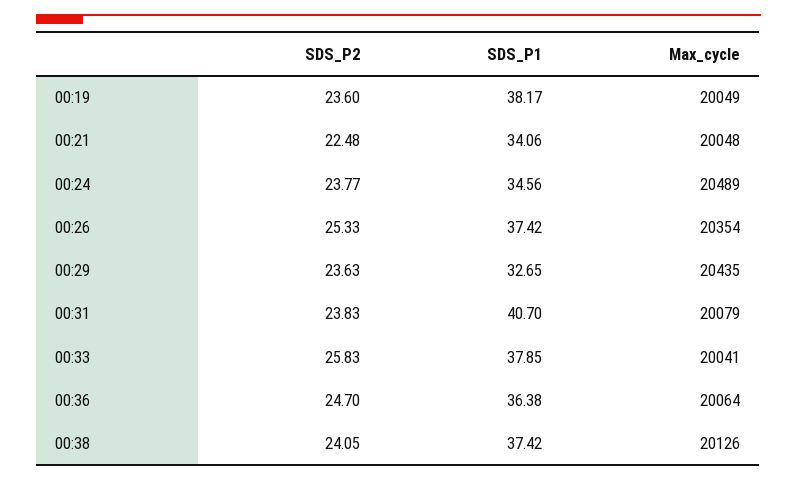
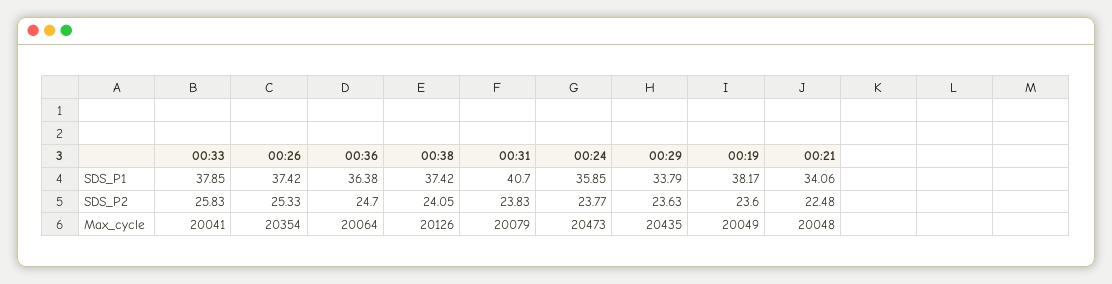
SDS_P1, 00:24: 34.56 -> 35.85
Max_cycle, 00:24: 20489 -> 20473
SDS_P1, 00:29: 32.65 -> 33.79

